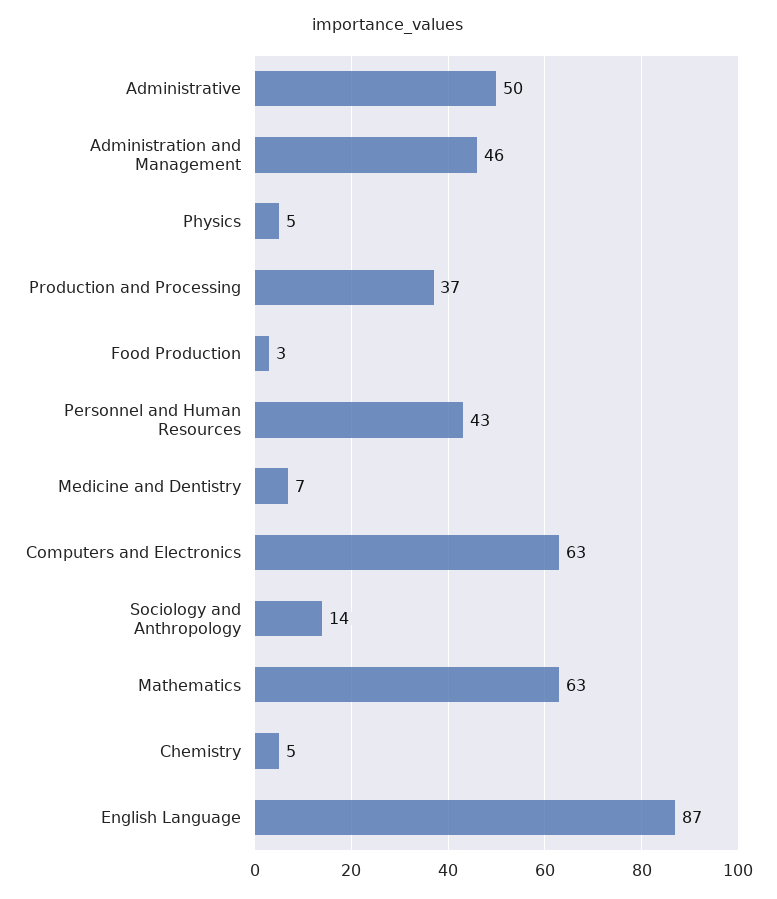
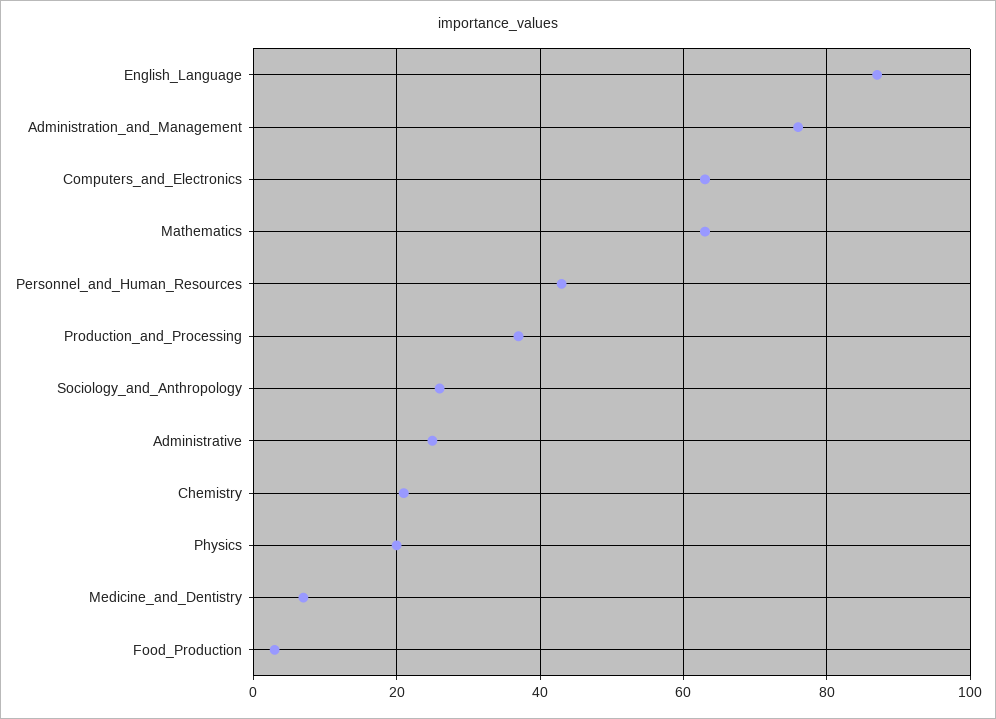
Administrative: 50 -> 25
Administration and Management: 46 -> 75
Physics: 5 -> 20
Sociology and Anthropology: 14 -> 25
Chemistry: 5 -> 20

